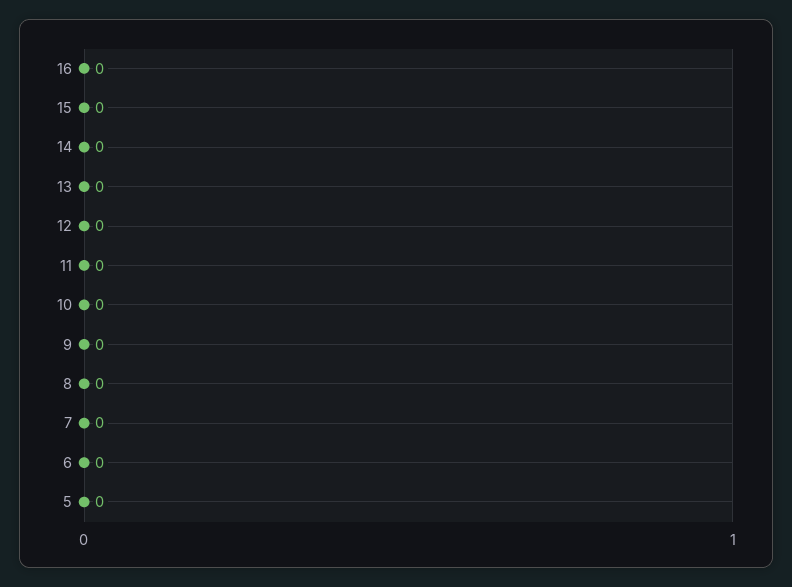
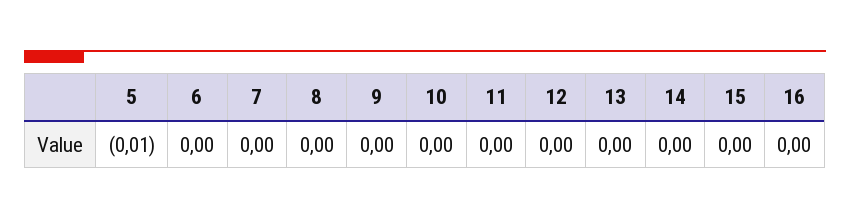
5: 0 -> -0.01

